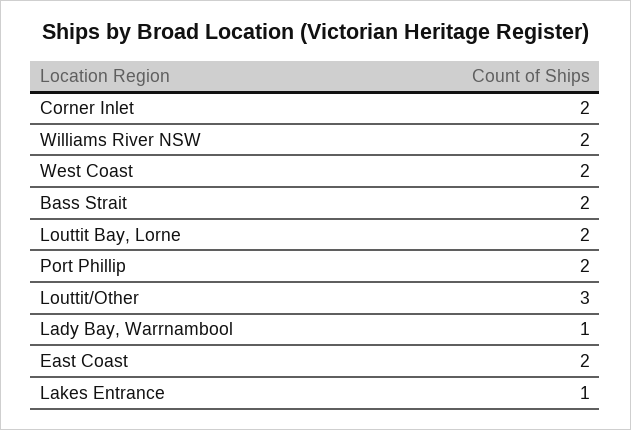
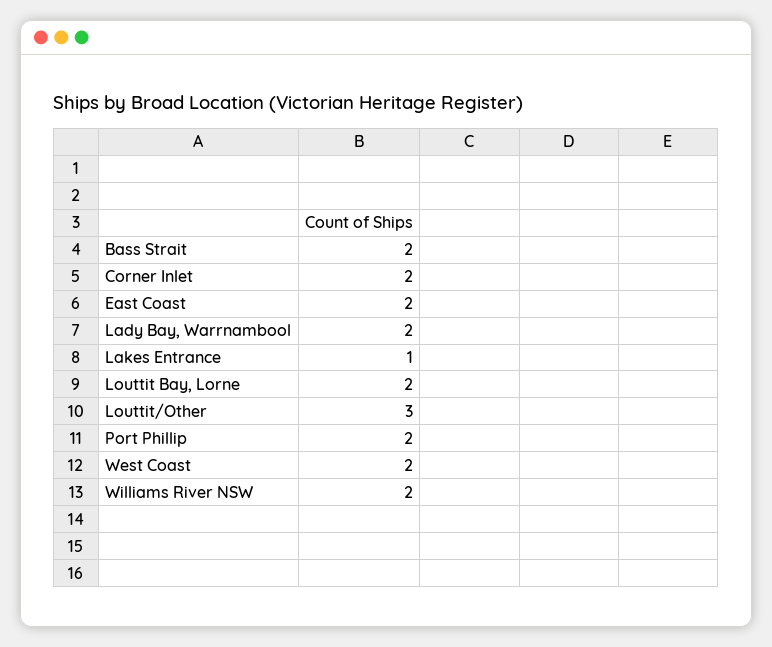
Lady Bay, Warrnambool: 1 -> 2

